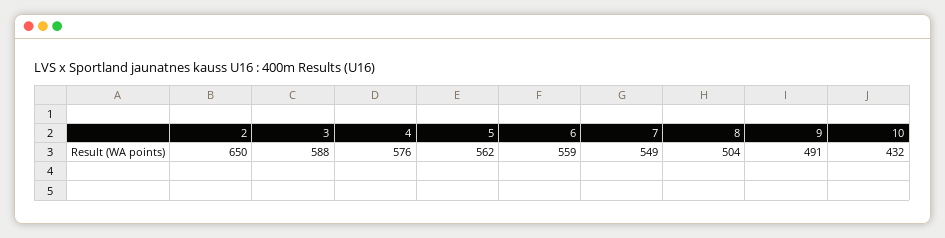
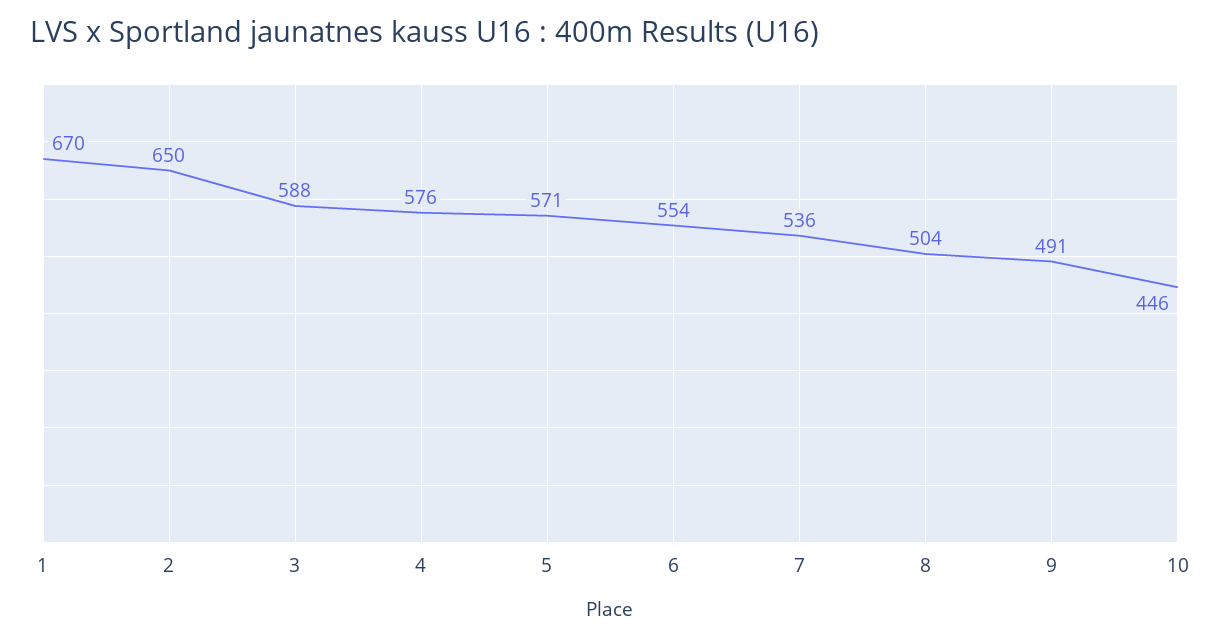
5: 562 -> 571
6: 559 -> 554
7: 549 -> 536
10: 432 -> 446
1: none -> 670

